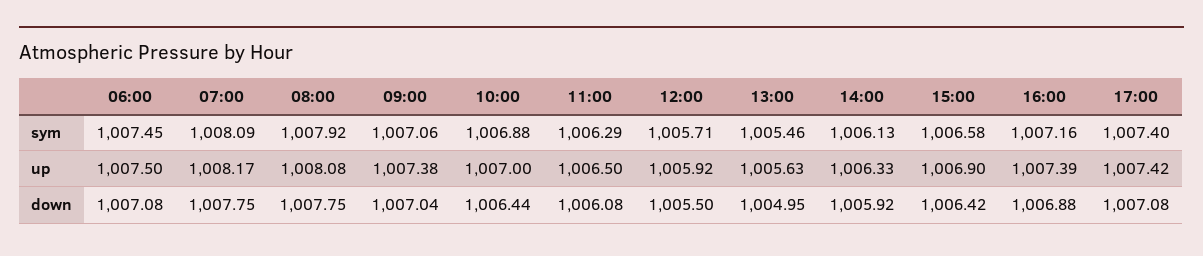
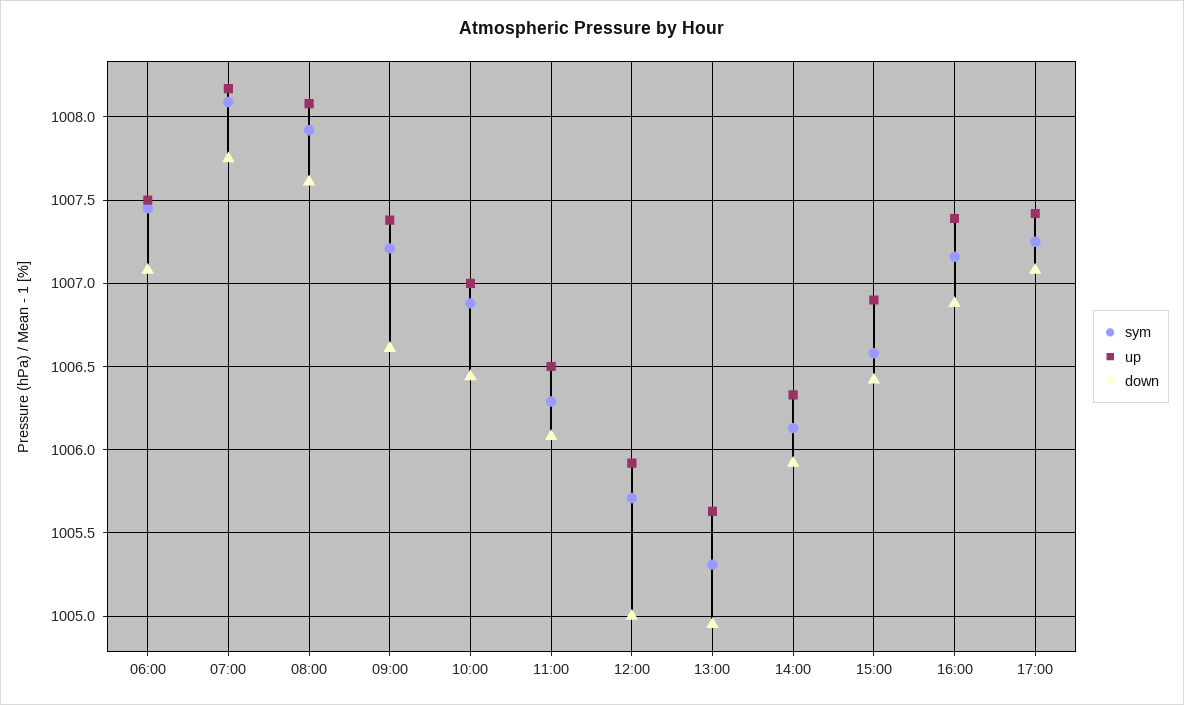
sym, 09:00: 1007.06 -> 1007.2
sym, 13:00: 1005.46 -> 1005.3
sym, 17:00: 1007.4 -> 1007.25
down, 08:00: 1007.75 -> 1007.6
down, 09:00: 1007.04 -> 1006.6
down, 12:00: 1005.5 -> 1005

